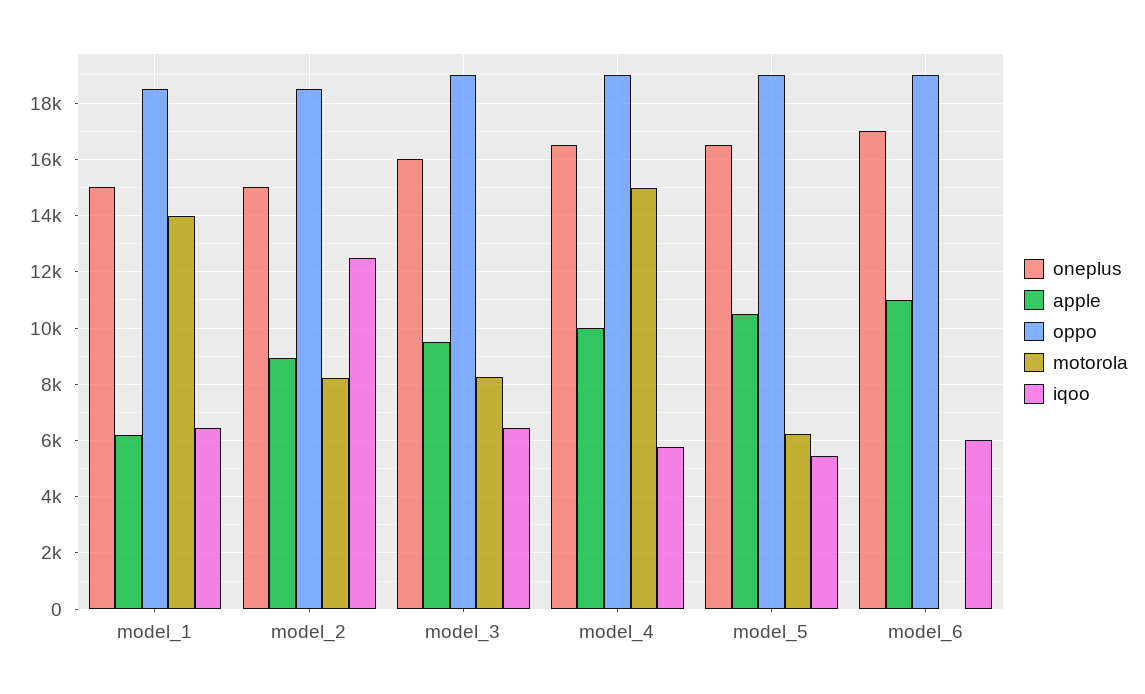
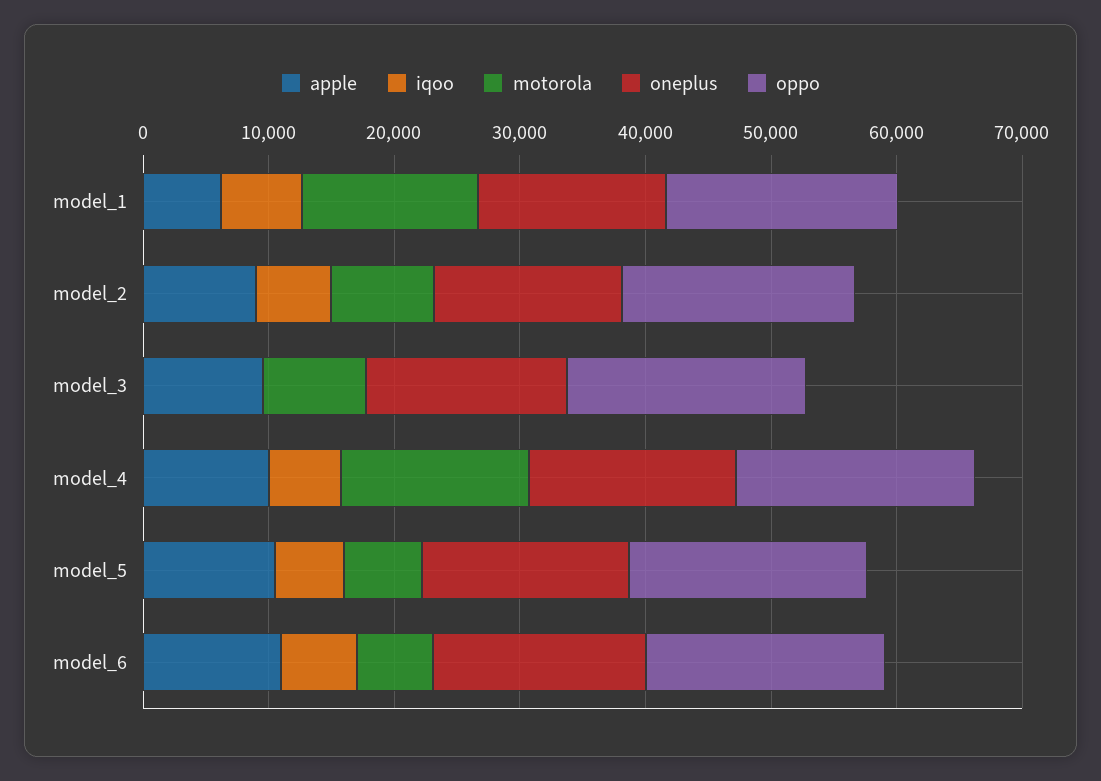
iqoo, model_2: 12500 -> 6000
iqoo, model_3: 6500 -> 0
motorola, model_6: 0 -> 6000

